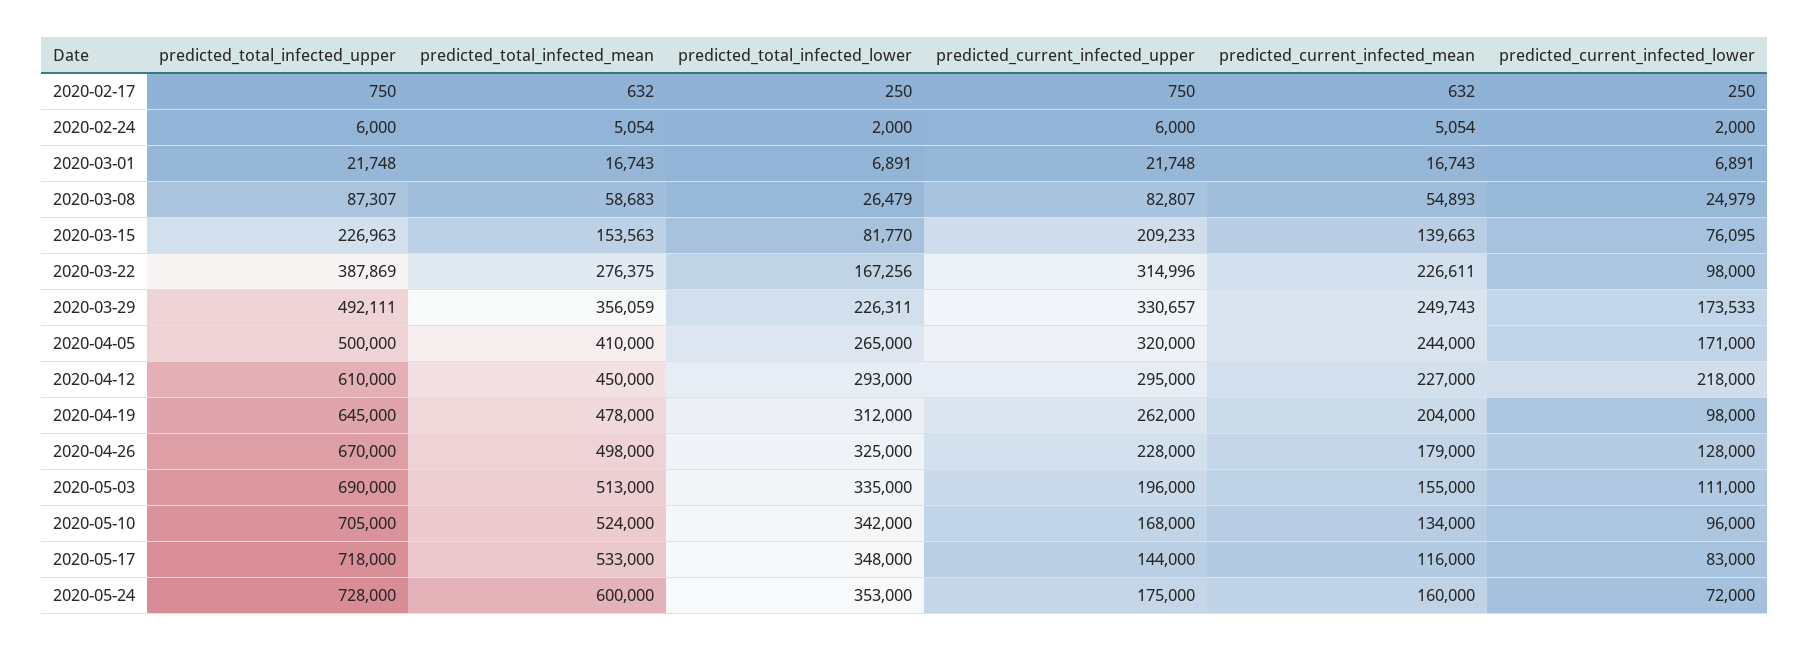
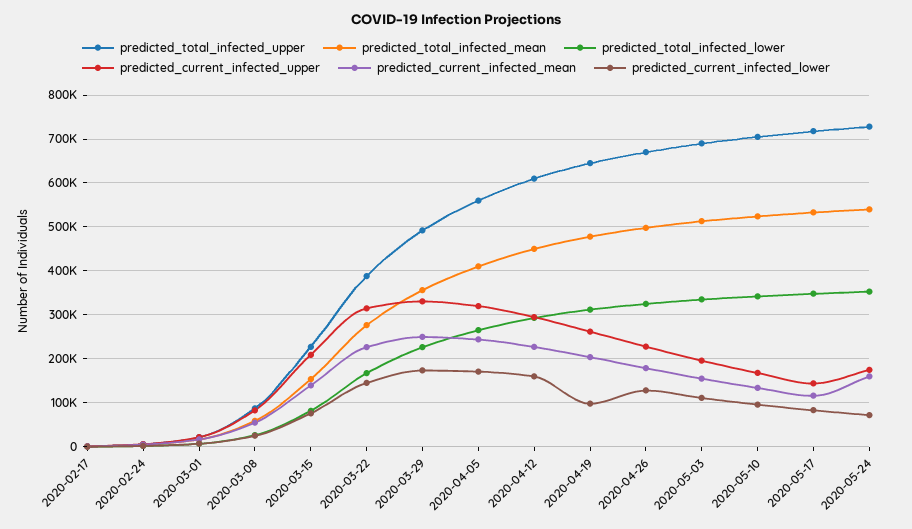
predicted_current_infected_lower, 2020-03-22: 98000 -> 140000
predicted_total_infected_upper, 2020-04-05: 500000 -> 560000
predicted_current_infected_lower, 2020-04-12: 218000 -> 160000
predicted_total_infected_mean, 2020-05-24: 600000 -> 540000

